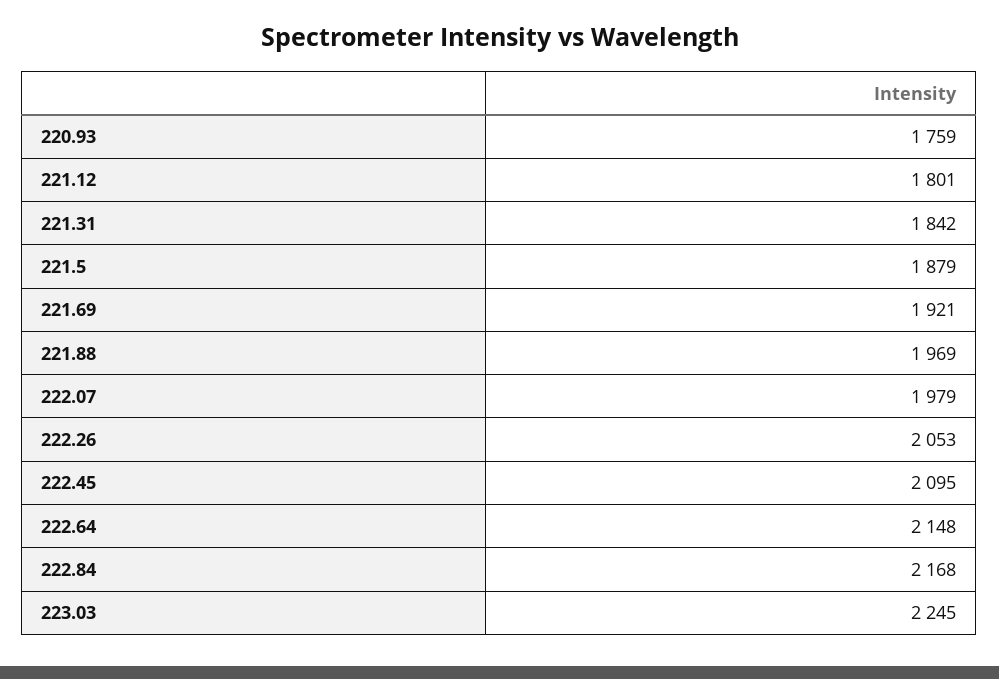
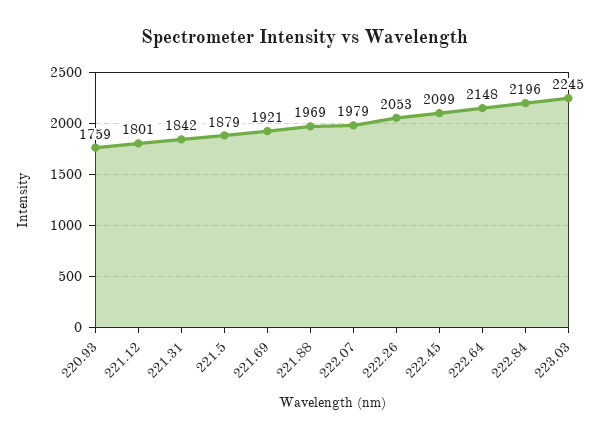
222.45: 2095 -> 2099
222.84: 2168 -> 2196

